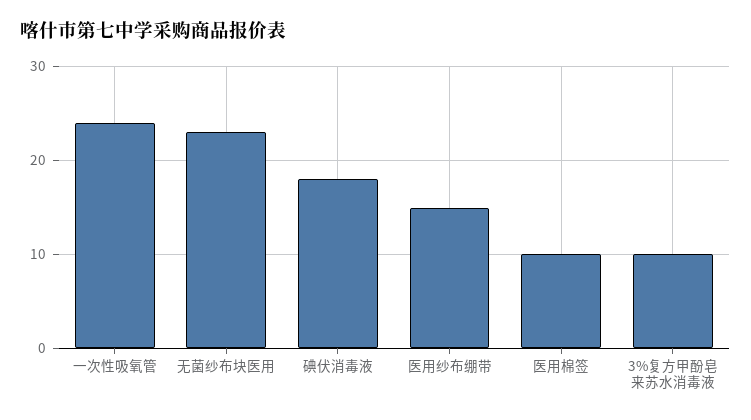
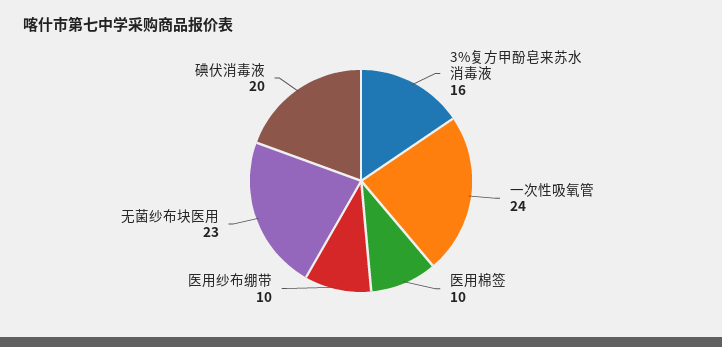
碘伏消毒液: 18 -> 20
医用纱布绷带: 15 -> 10
3%复方甲酚皂来苏水消毒液: 10 -> 16

